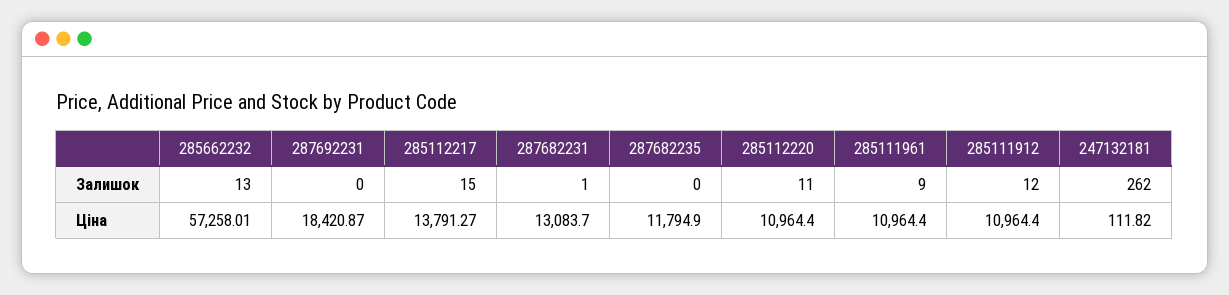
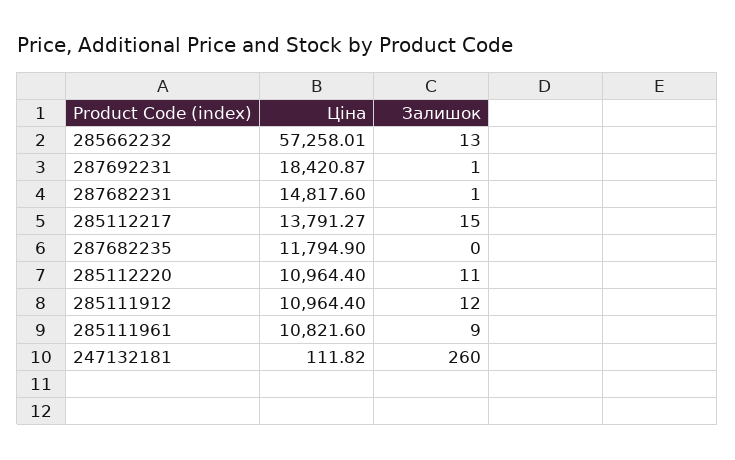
287692231, Залишок: 0 -> 1
247132181, Залишок: 262 -> 260
287682231, Ціна: 13083.7 -> 14817.6
285111961, Ціна: 10964.4 -> 10821.6

